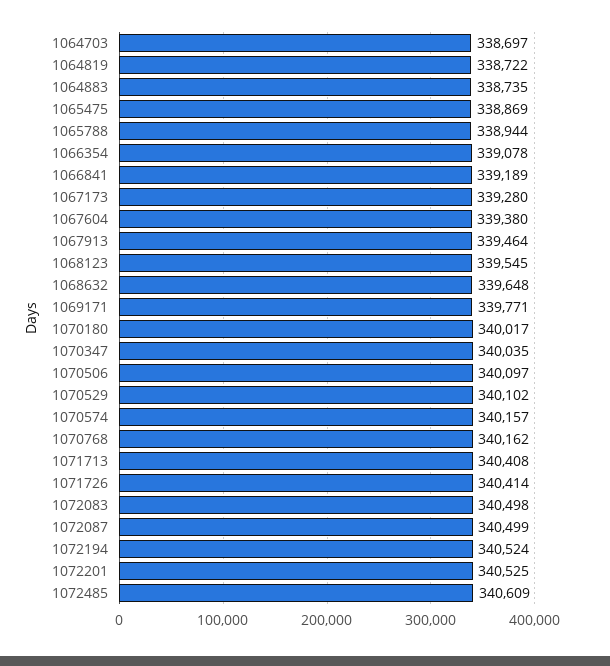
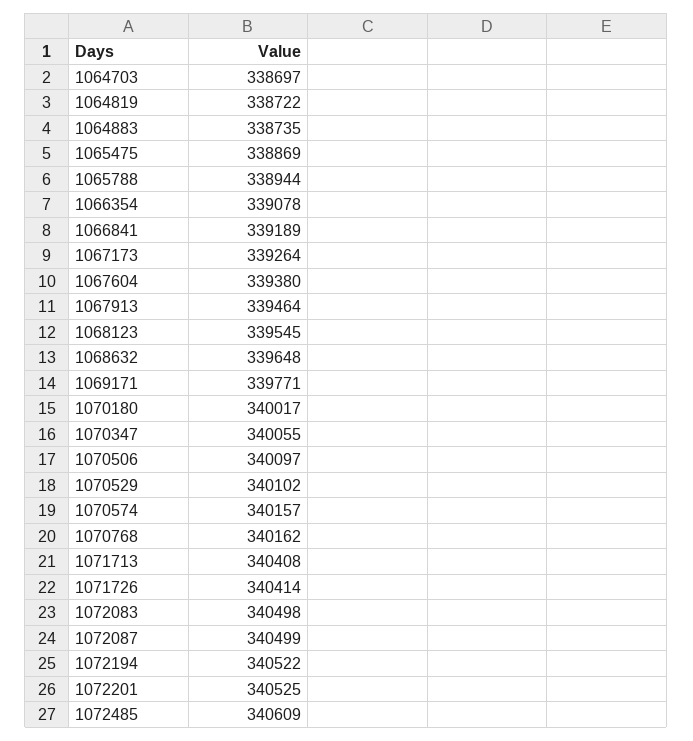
1067173: 339280 -> 339264
1070347: 340035 -> 340055
1072194: 340524 -> 340522

